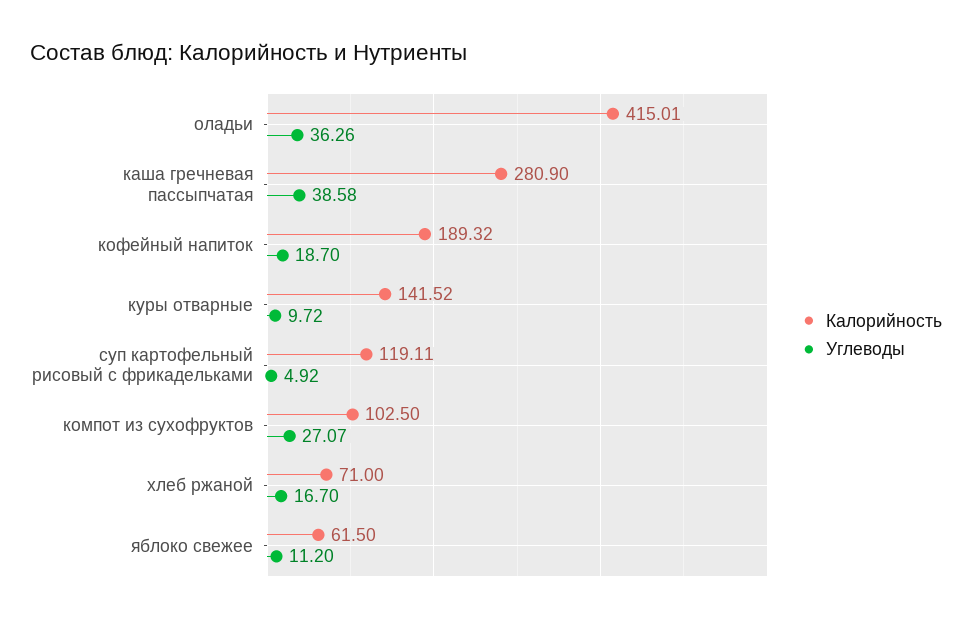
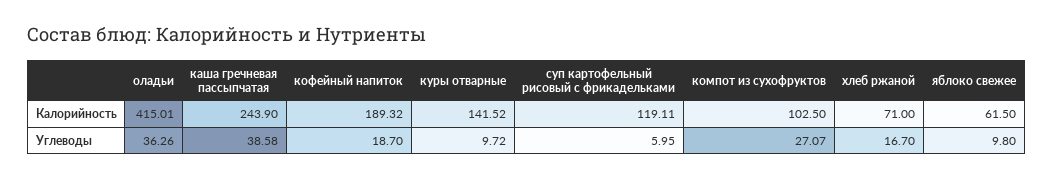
Калорийность, каша гречневая пассыпчатая: 280.9 -> 243.9
Углеводы, суп картофельный рисовый с фрикадельками: 4.92 -> 5.95
Углеводы, яблоко свежее: 11.2 -> 9.8

